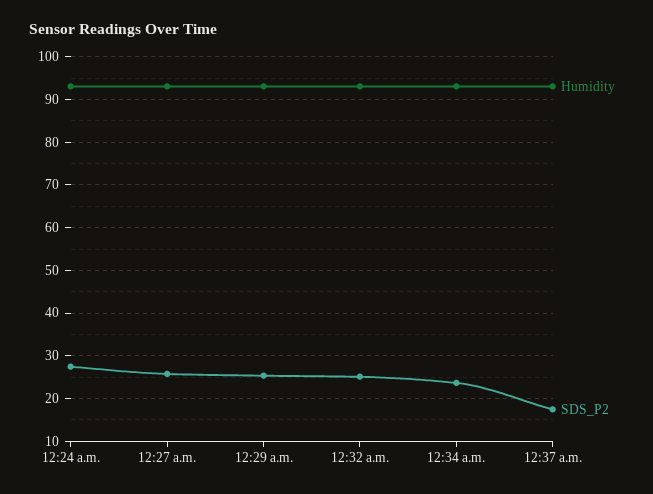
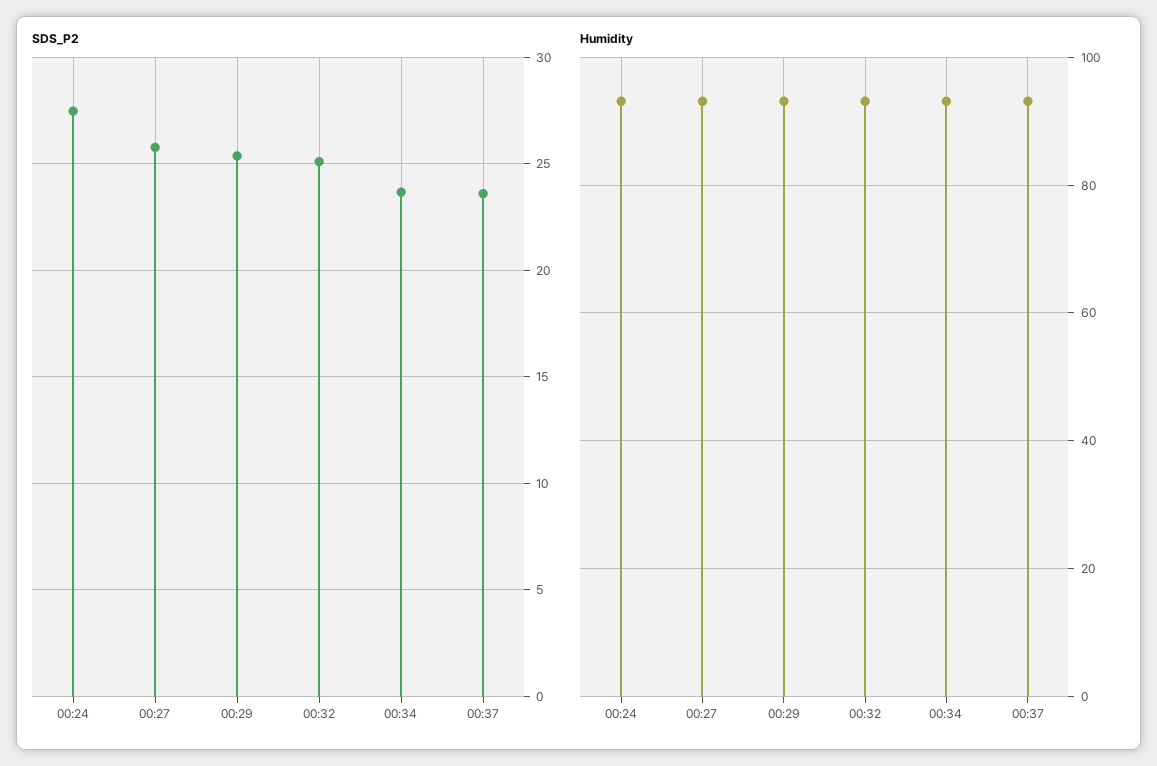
SDS_P2, 12:37 a.m.: 18 -> 23.5

